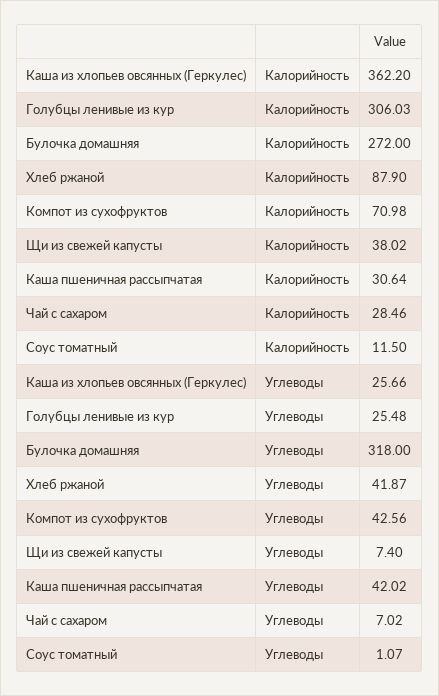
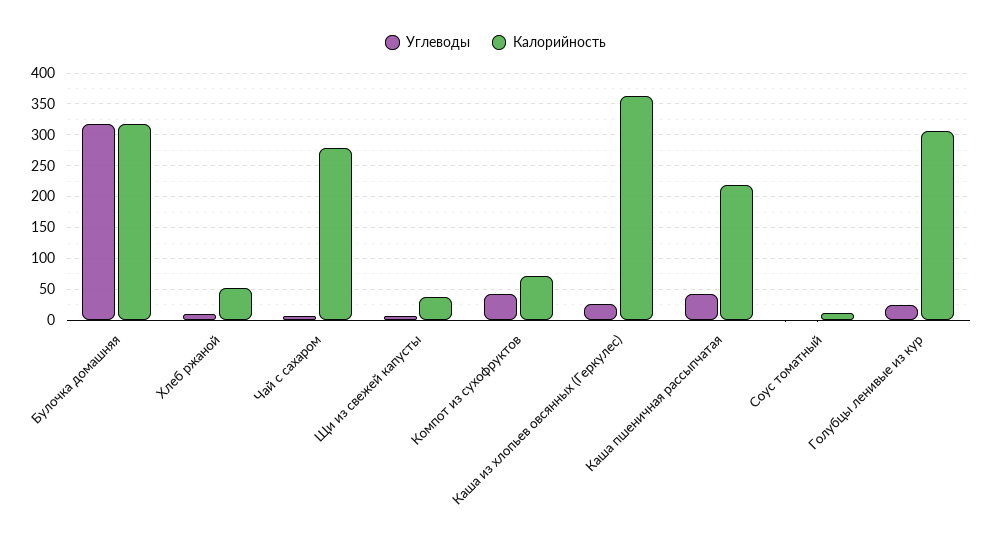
Калорийность, Булочка домашняя: 272 -> 320
Калорийность, Хлеб ржаной: 87.9 -> 50
Калорийность, Каша пшеничная рассыпчатая: 30.64 -> 220
Калорийность, Чай с сахаром: 28.46 -> 280
Углеводы, Хлеб ржаной: 41.87 -> 10

